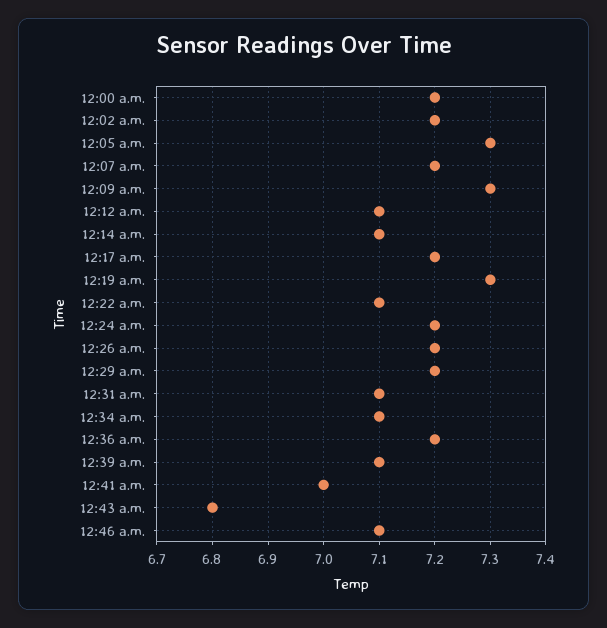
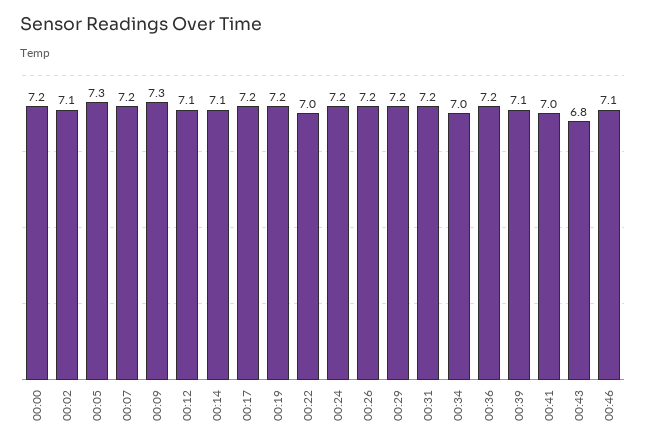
12:02 a.m.: 7.2 -> 7.1
12:19 a.m.: 7.3 -> 7.2
12:22 a.m.: 7.1 -> 7
12:31 a.m.: 7.1 -> 7.2
12:34 a.m.: 7.1 -> 7

